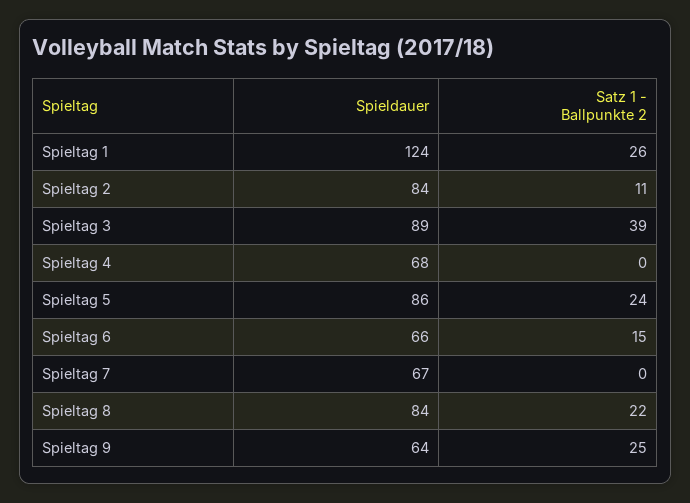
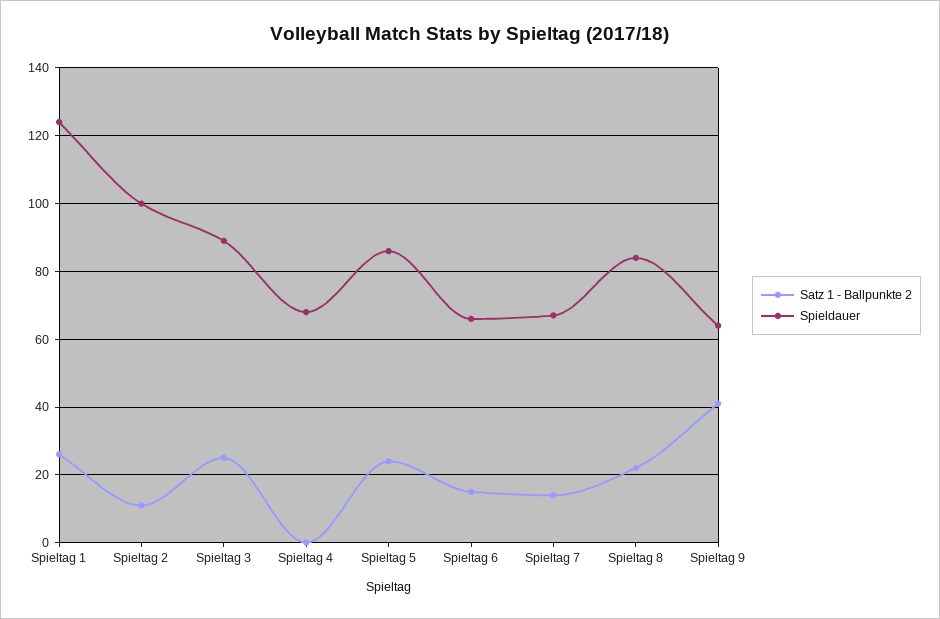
Spieldauer, Spieltag 2: 84 -> 100
Satz 1 - Ballpunkte 2, Spieltag 3: 39 -> 25
Satz 1 - Ballpunkte 2, Spieltag 7: 0 -> 15
Satz 1 - Ballpunkte 2, Spieltag 9: 25 -> 40

